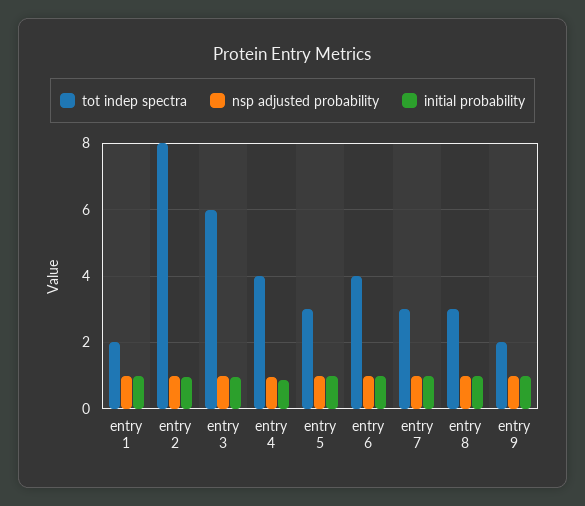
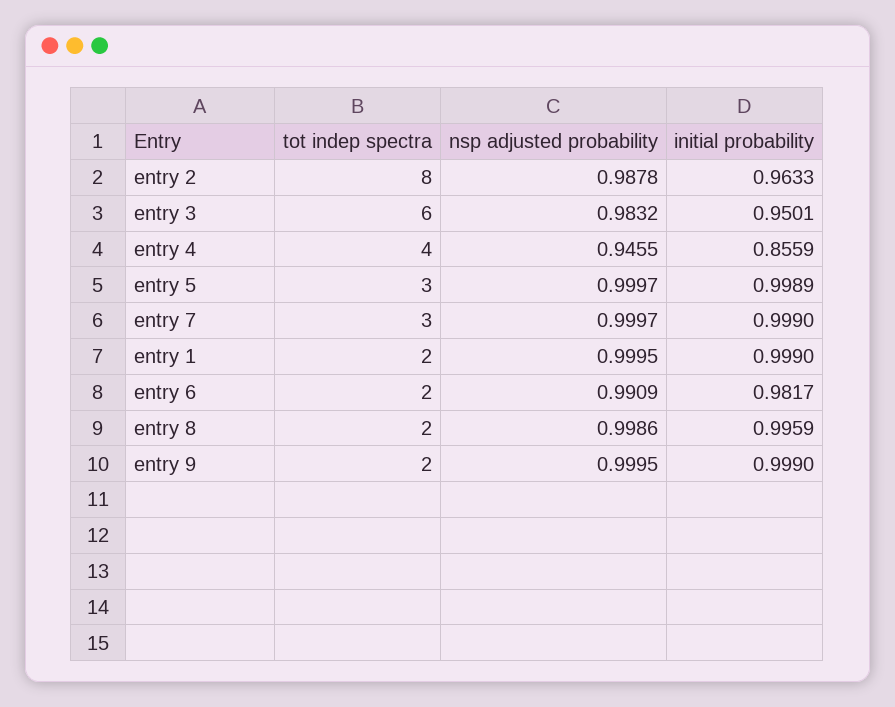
tot indep spectra, entry 6: 4 -> 2
tot indep spectra, entry 8: 3 -> 2

